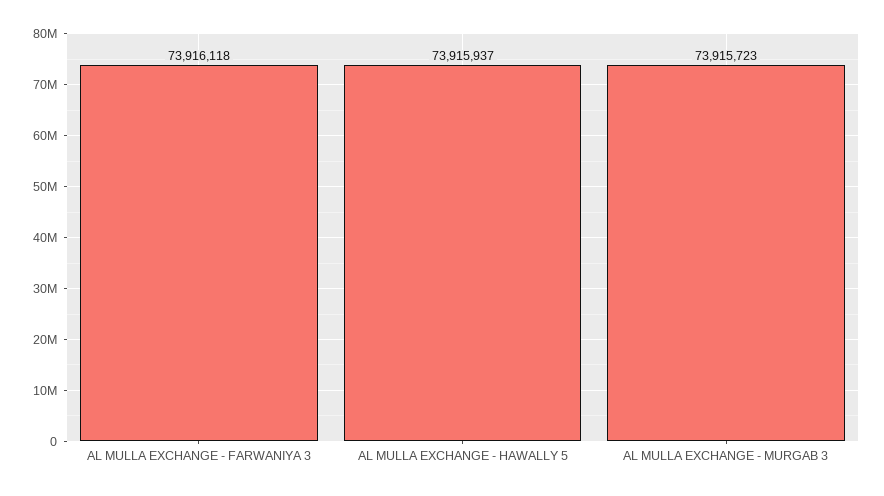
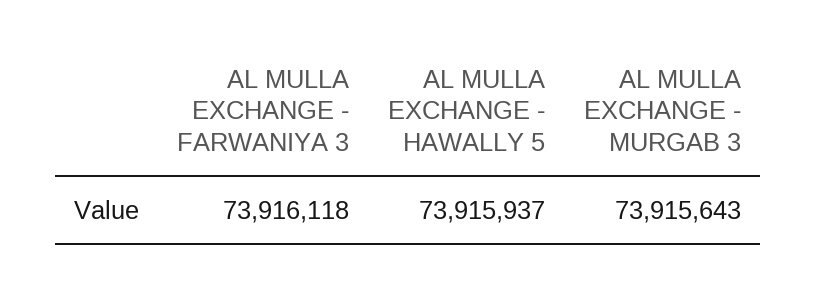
AL MULLA EXCHANGE - MURGAB 3: 73915723 -> 73915643

